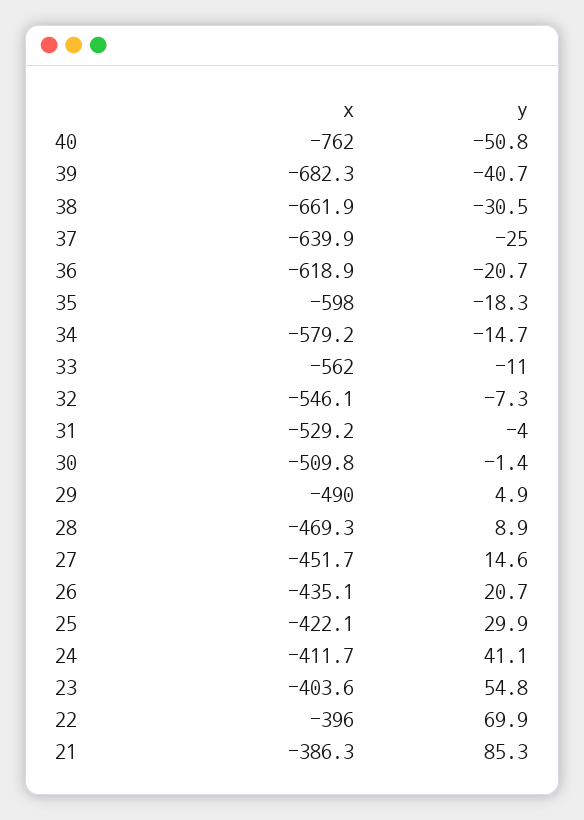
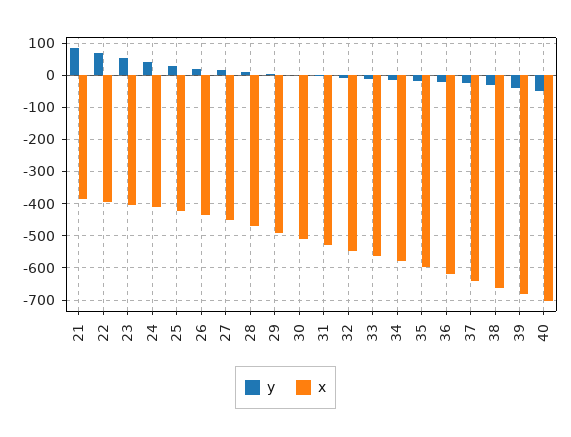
x, 40: -762 -> -700

